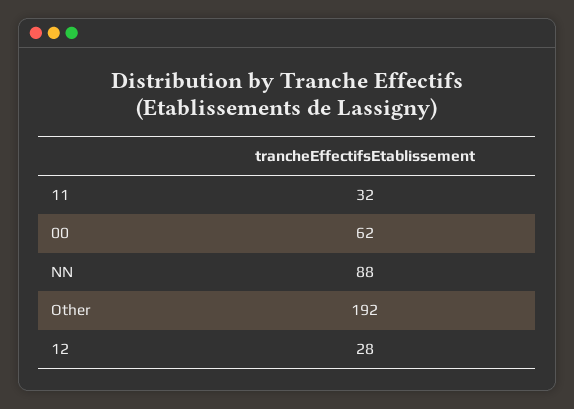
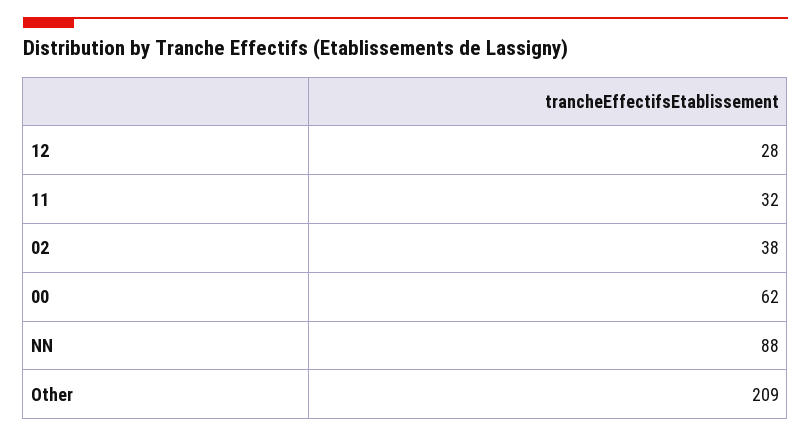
Other: 192 -> 209
02: none -> 38

